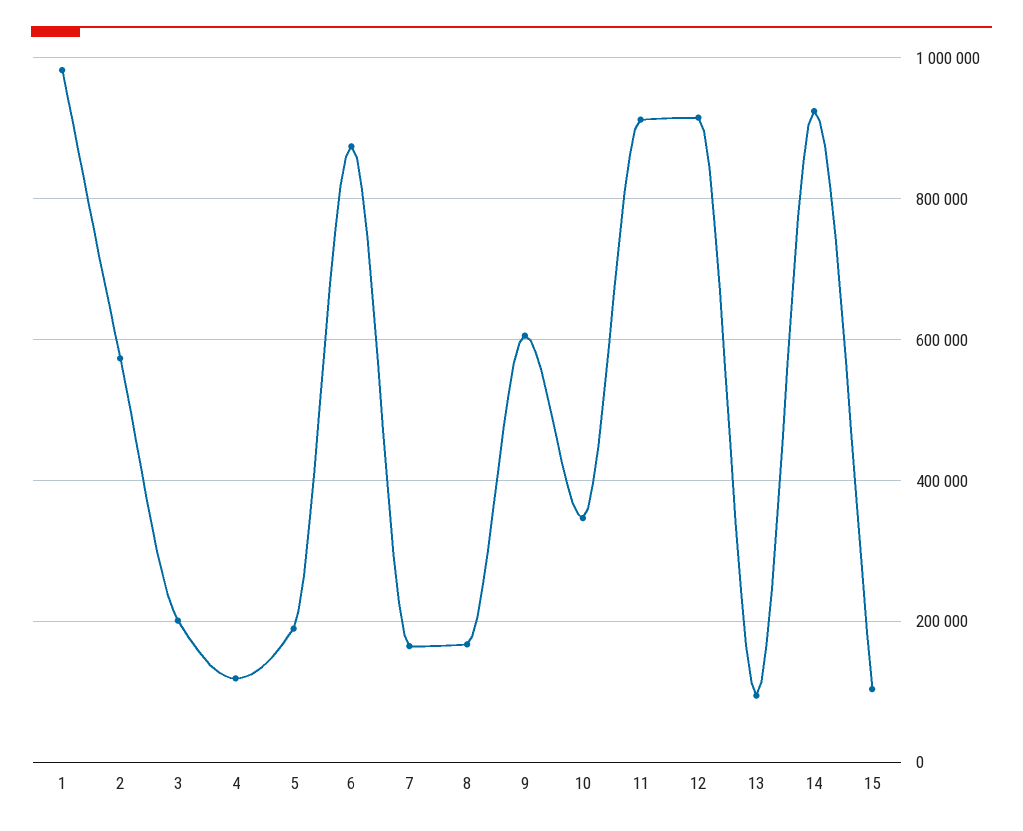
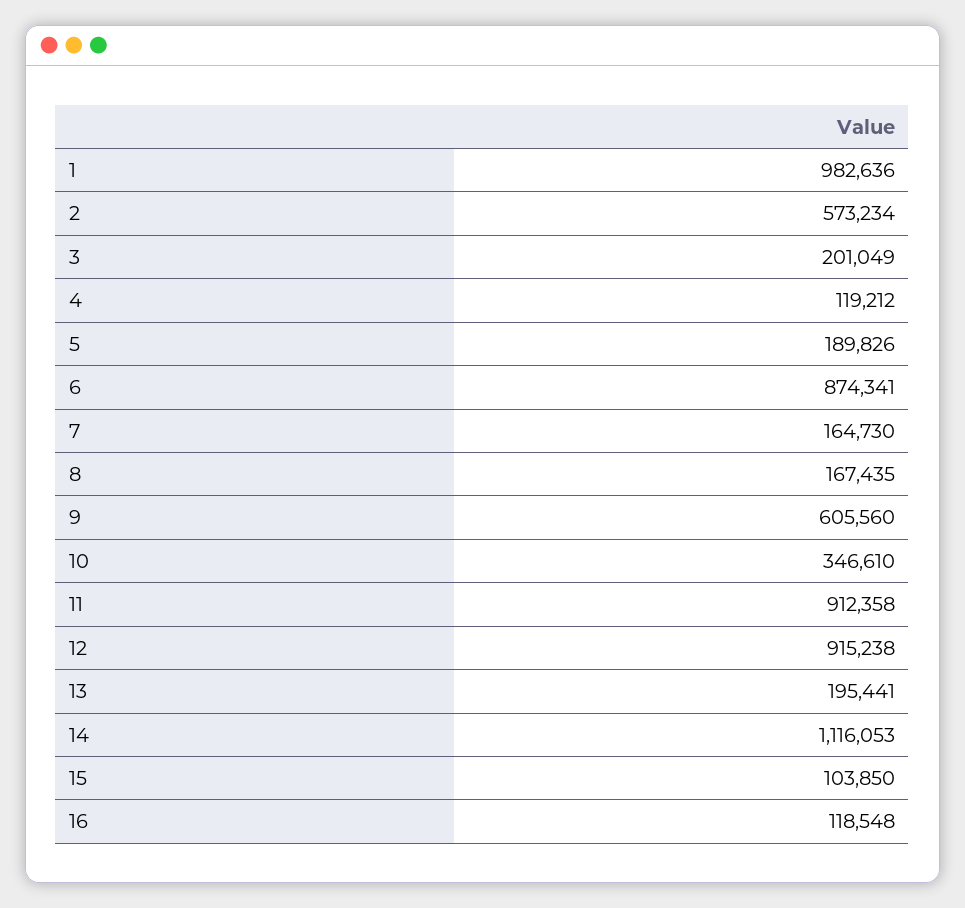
13: 100000 -> 195441
14: 920000 -> 1116053
16: none -> 118548

